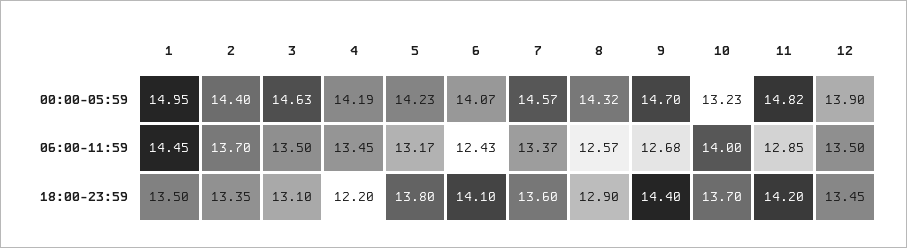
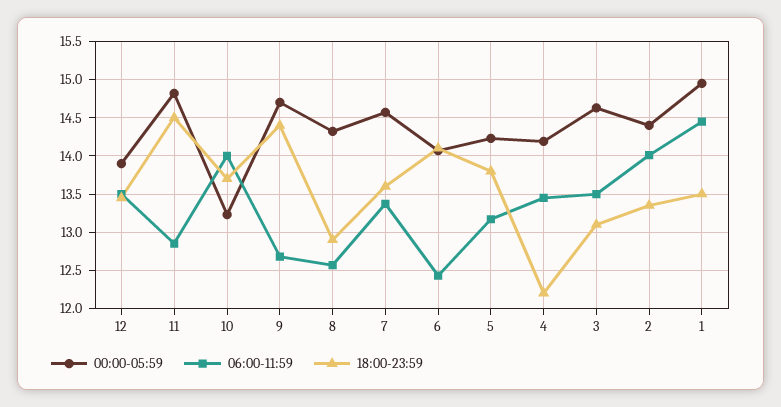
06:00-11:59, 2: 13.7 -> 14
18:00-23:59, 11: 14.2 -> 14.5

